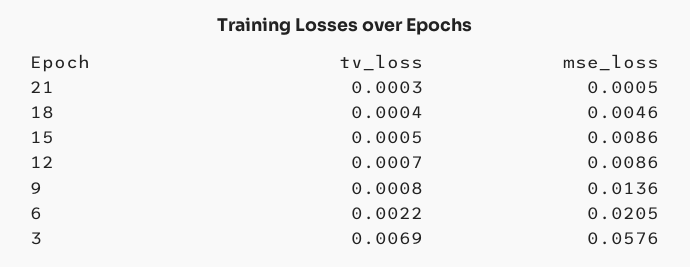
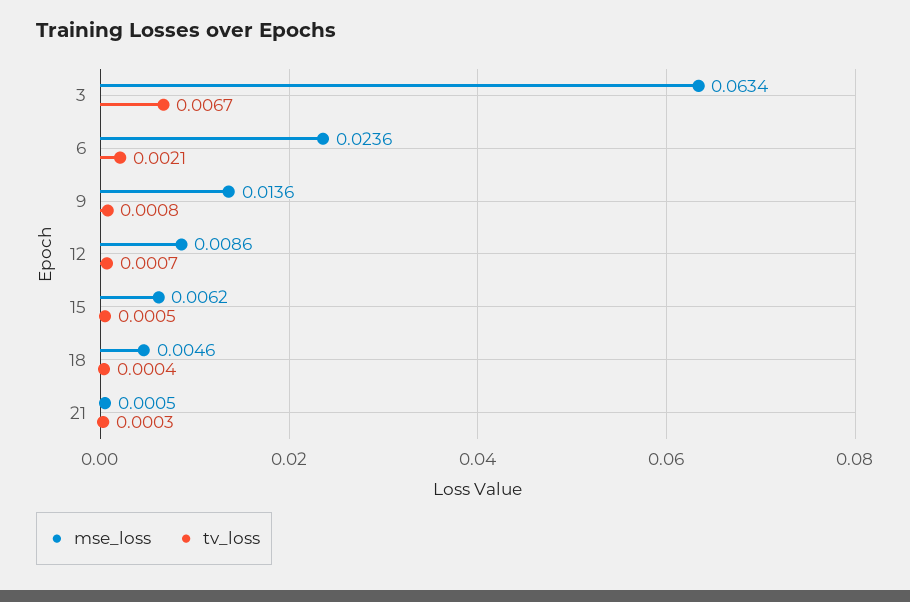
mse_loss, 15: 0.0086 -> 0.0062
tv_loss, 6: 0.0022 -> 0.0021
mse_loss, 6: 0.0205 -> 0.0236
tv_loss, 3: 0.0069 -> 0.0067
mse_loss, 3: 0.0576 -> 0.0634

